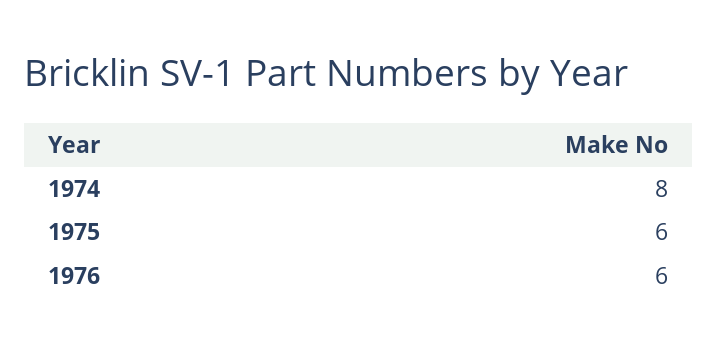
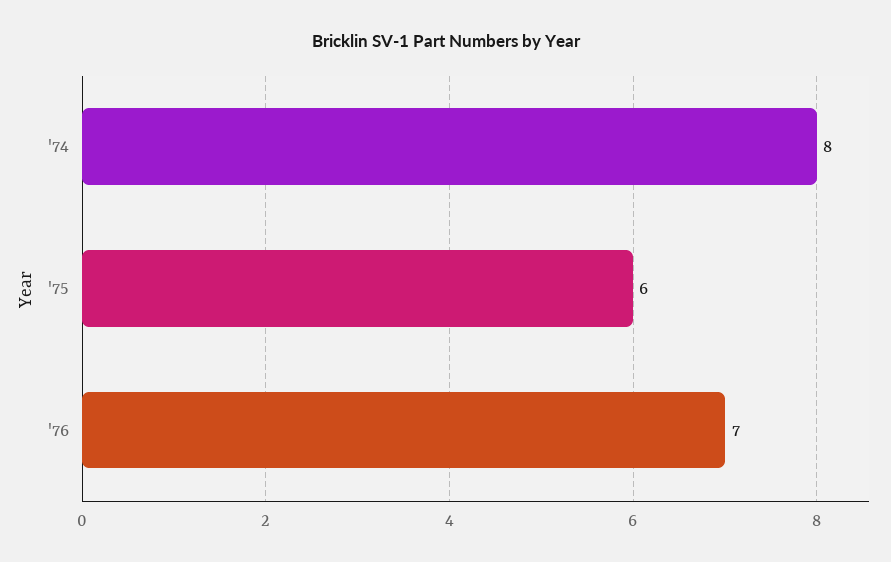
1976: 6 -> 7

